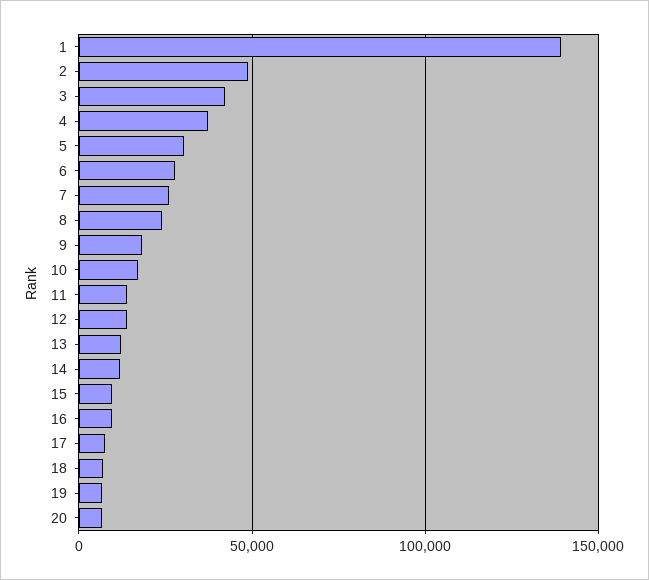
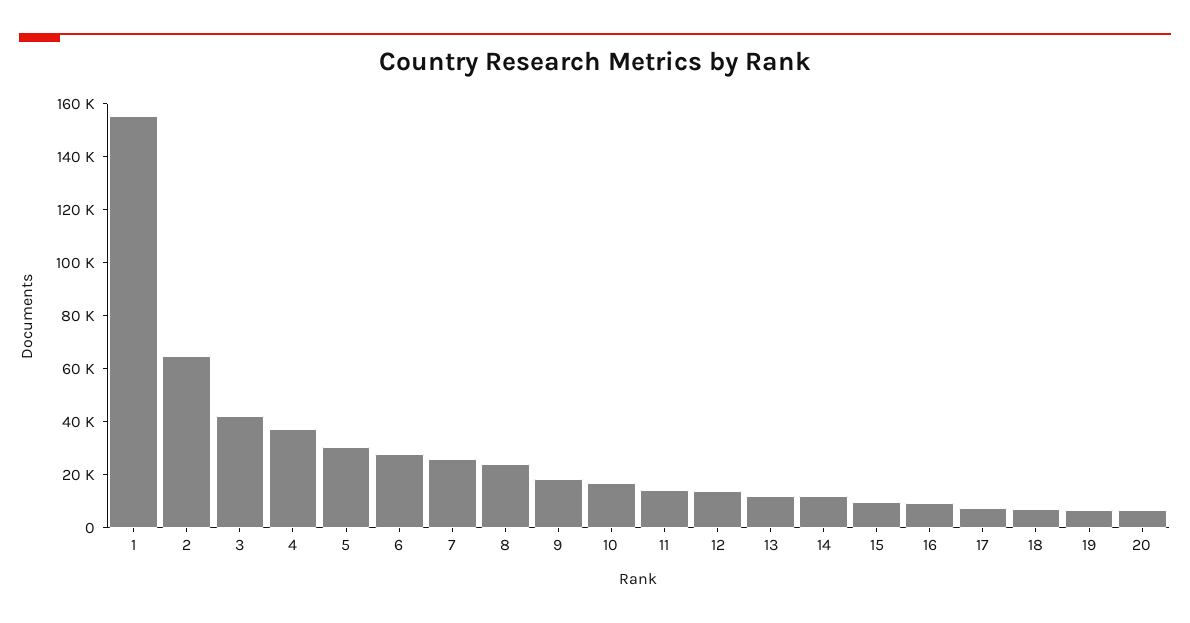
1: 140000 -> 155000
2: 50000 -> 65000

